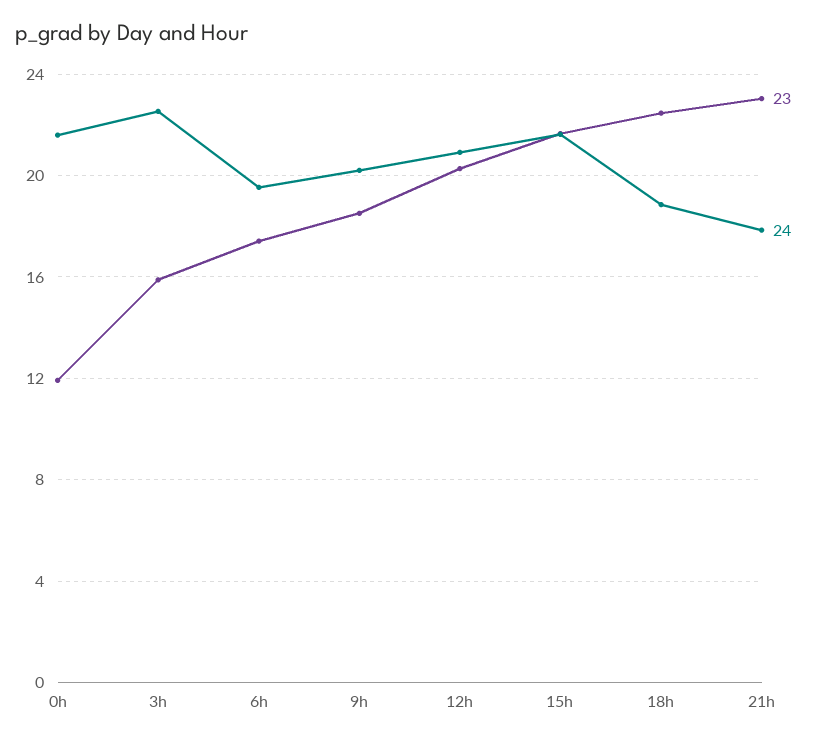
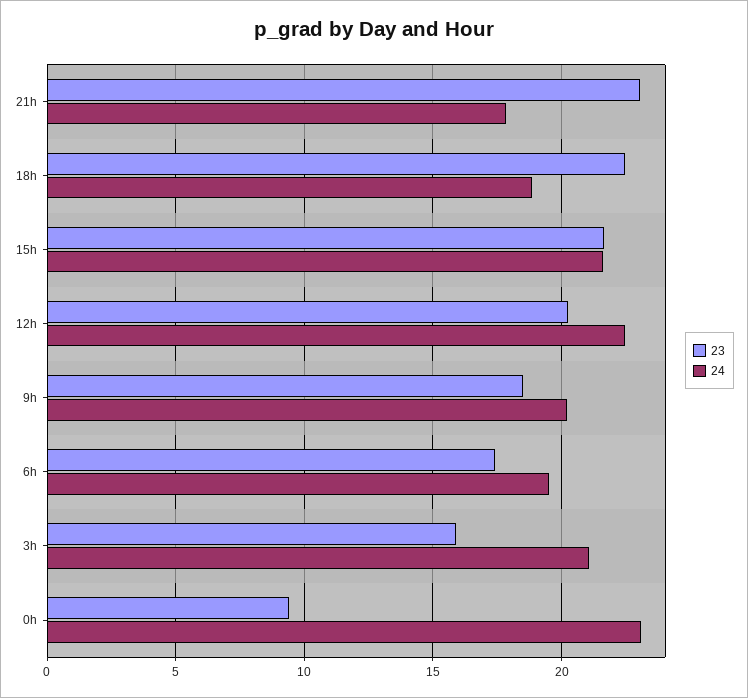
23, 0h: 12 -> 9.5
24, 0h: 21.5 -> 23
24, 3h: 22.5 -> 21
24, 12h: 21 -> 22.5

